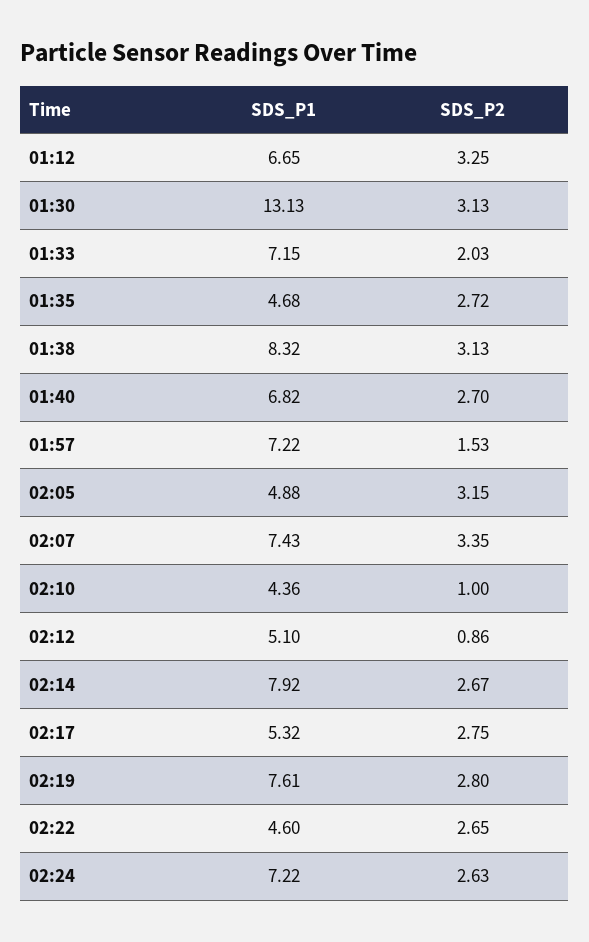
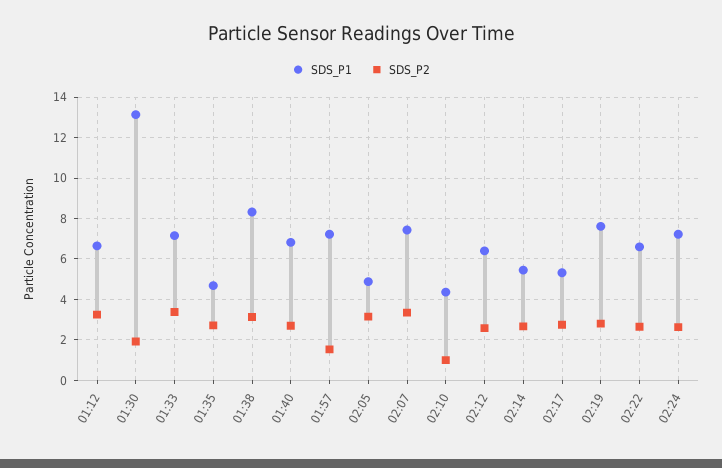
SDS_P2, 01:30: 3.13 -> 2
SDS_P2, 01:33: 2.03 -> 3.5
SDS_P1, 02:12: 5.1 -> 6.5
SDS_P2, 02:12: 0.86 -> 2.5
SDS_P1, 02:14: 7.92 -> 5.5
SDS_P1, 02:22: 4.6 -> 6.5

